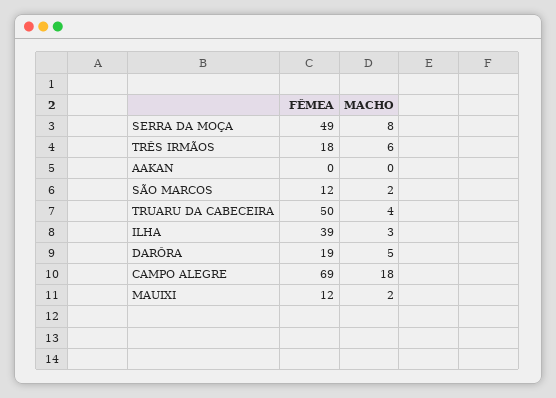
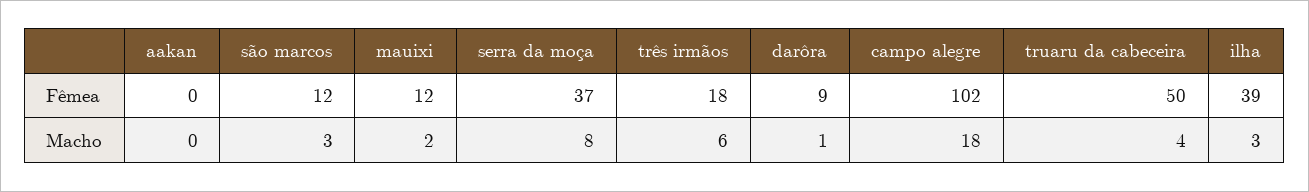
FÊMEA, SERRA DA MOÇA: 49 -> 37
MACHO, SÃO MARCOS: 2 -> 3
FÊMEA, DARÔRA: 19 -> 9
MACHO, DARÔRA: 5 -> 1
FÊMEA, CAMPO ALEGRE: 69 -> 102

